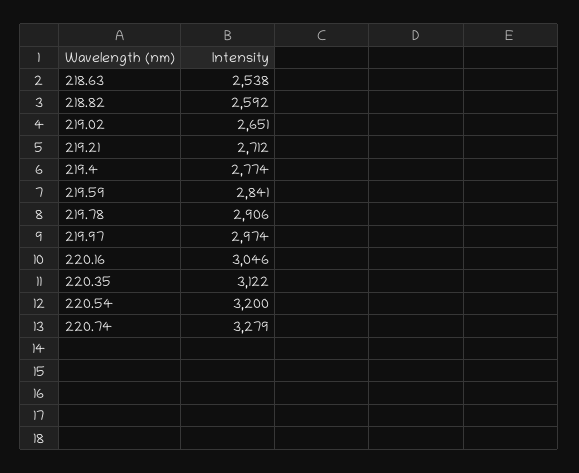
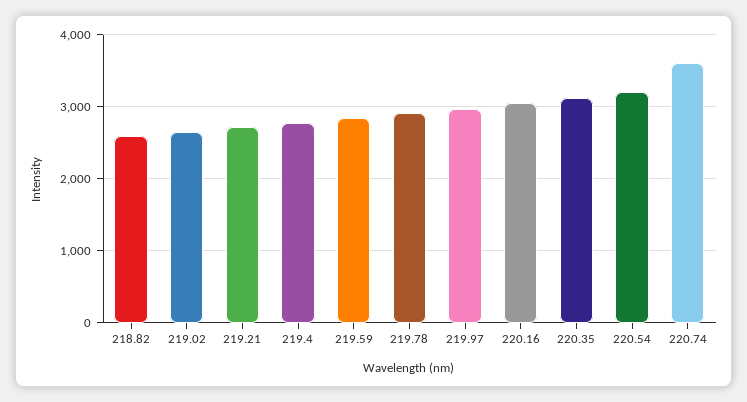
218.63: 2538 -> none
220.74: 3279 -> 3600

